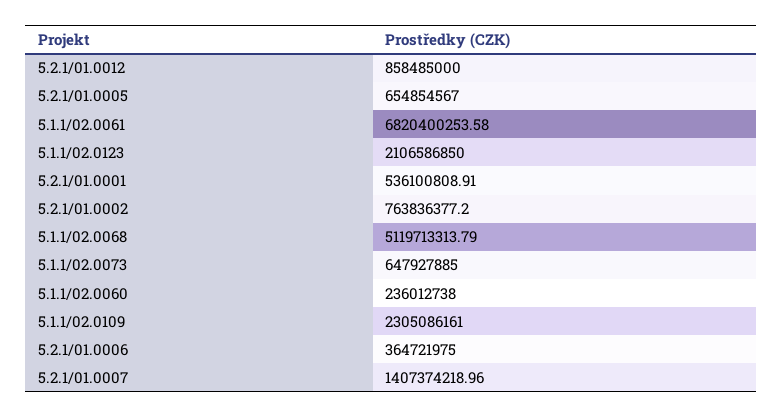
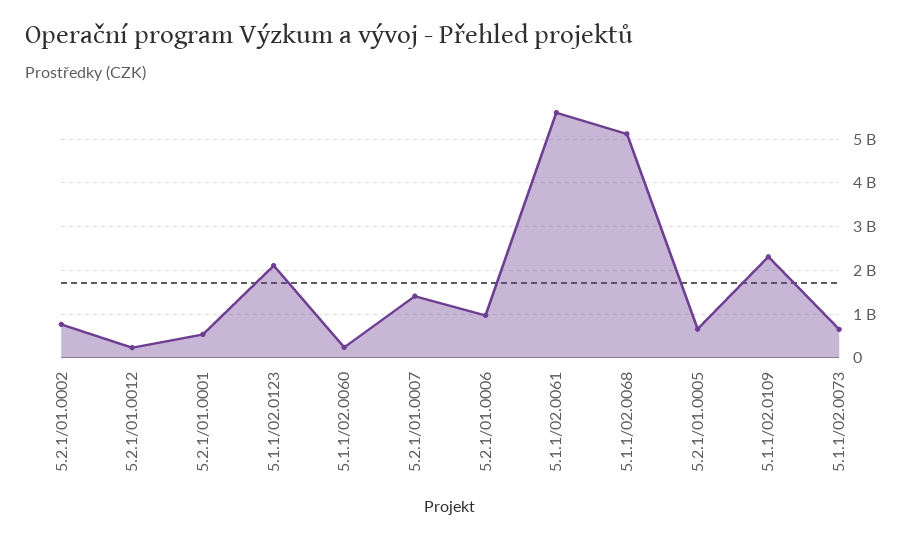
5.2.1/01.0012: 858485000 -> 200000000
5.1.1/02.0061: 6820400253.58 -> 5600000000
5.2.1/01.0006: 364721975 -> 1000000000

